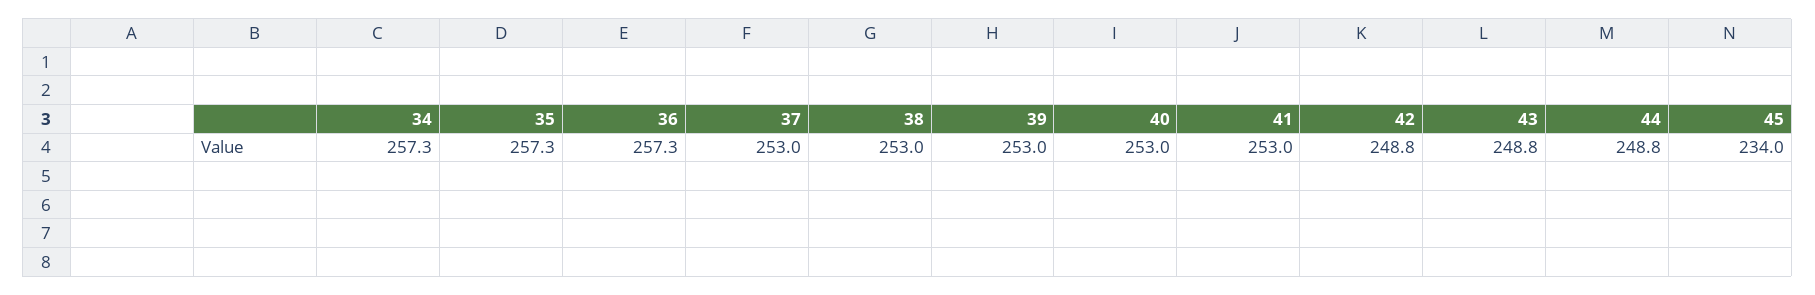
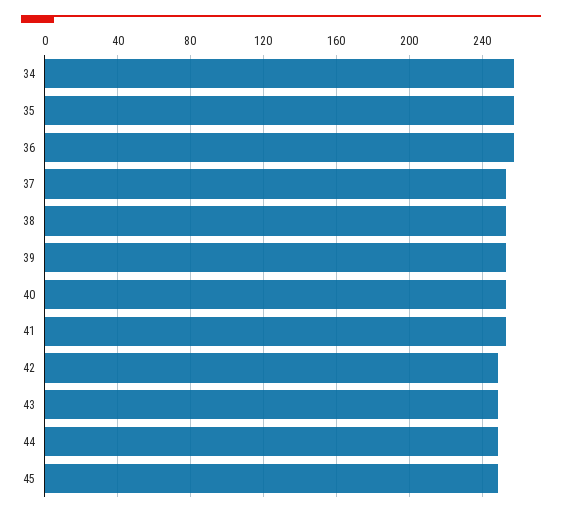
45: 234 -> 250

